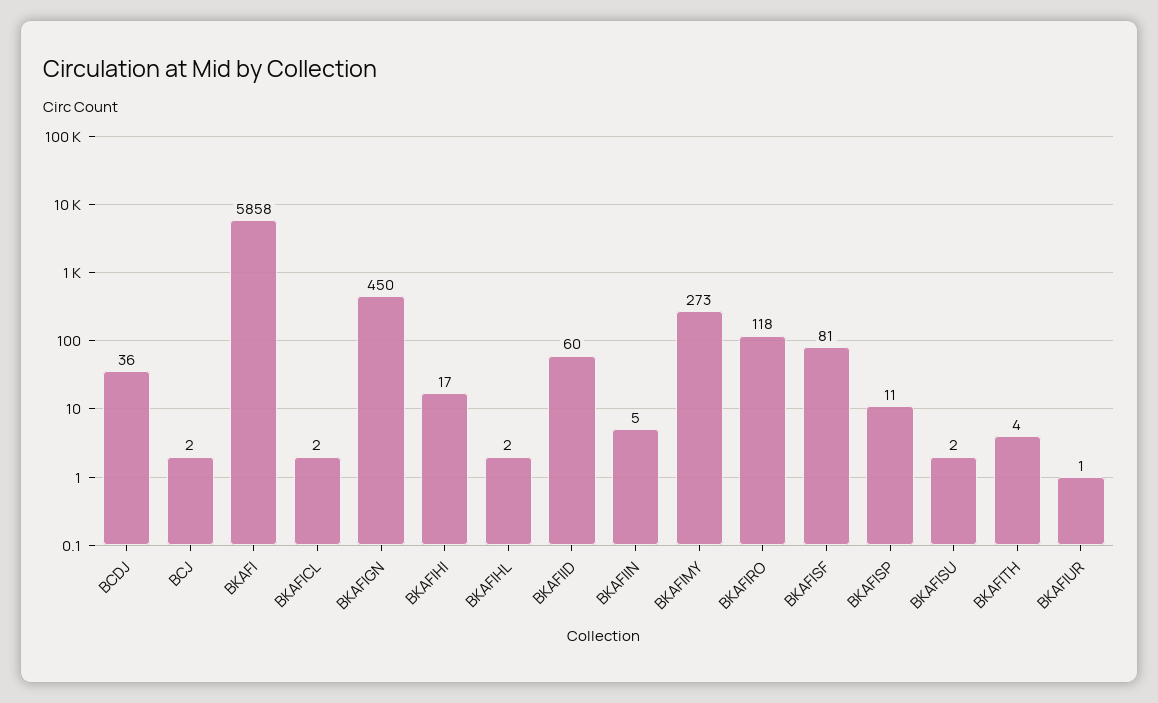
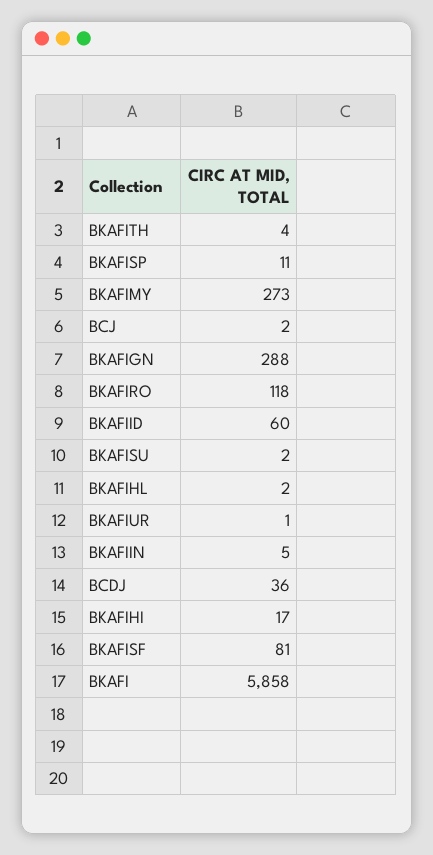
BKAFICL: 2 -> none
BKAFIGN: 450 -> 288

